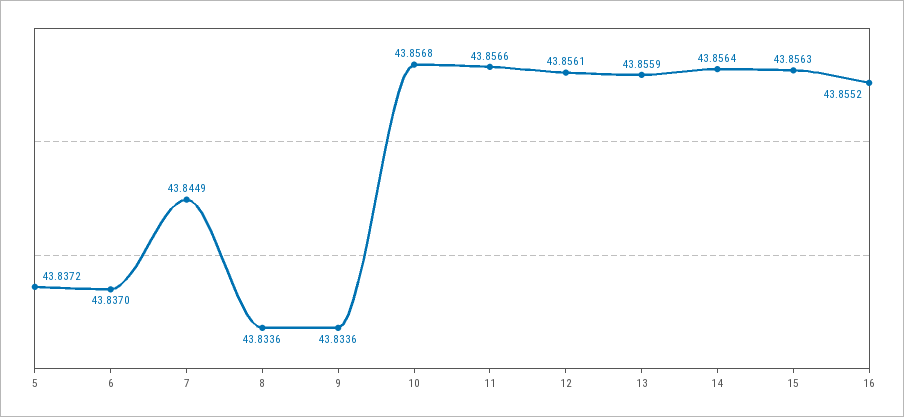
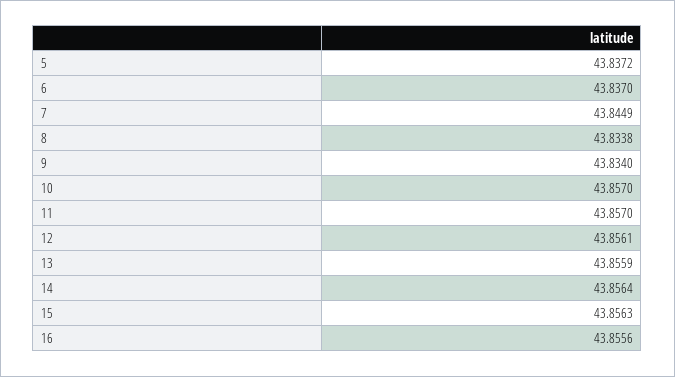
8: 43.8336 -> 43.8338
9: 43.8336 -> 43.834
10: 43.8568 -> 43.857
11: 43.8566 -> 43.857
16: 43.8552 -> 43.8556

